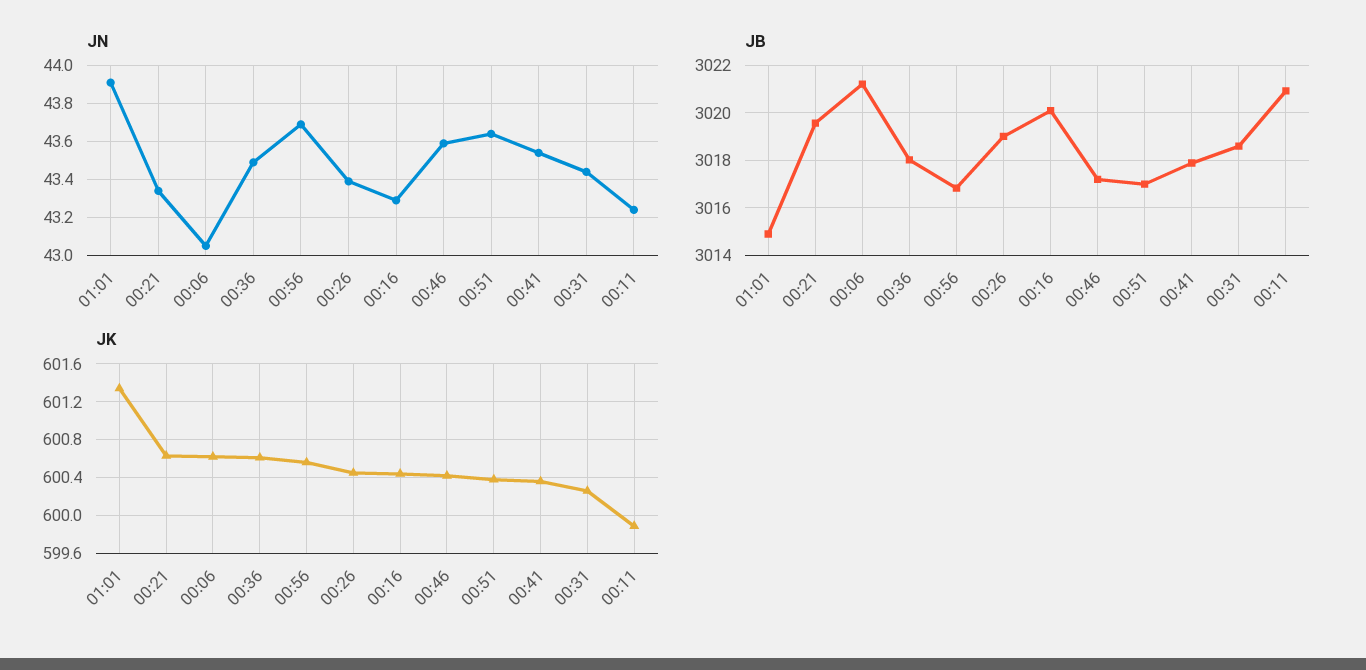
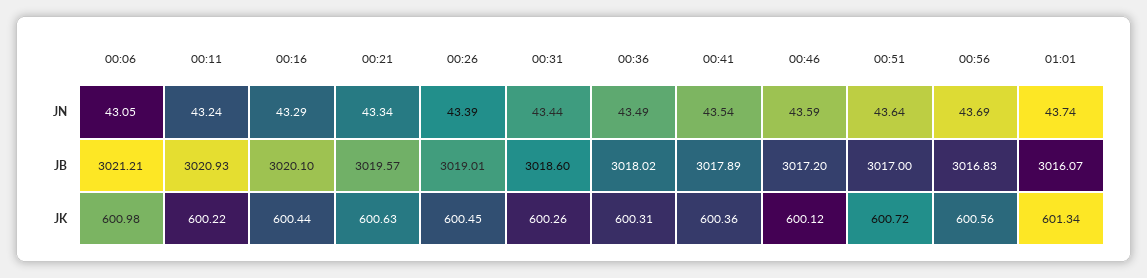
JN, 01:01: 43.9 -> 43.74
JB, 01:01: 3015 -> 3016.07
JK, 00:06: 600.6 -> 600.98
JK, 00:36: 600.6 -> 600.31
JK, 00:46: 600.4 -> 600.12
JK, 00:51: 600.4 -> 600.72
JK, 00:11: 599.9 -> 600.22

